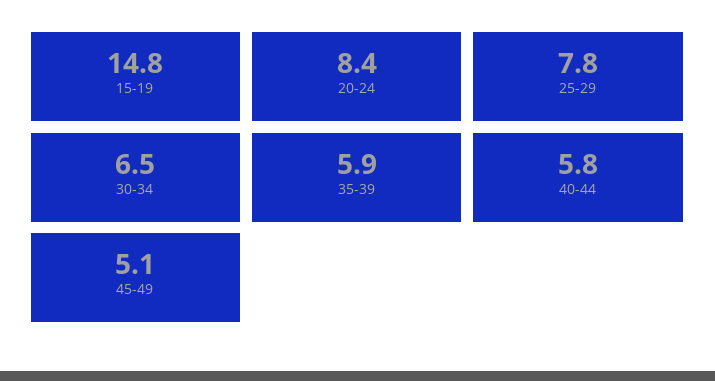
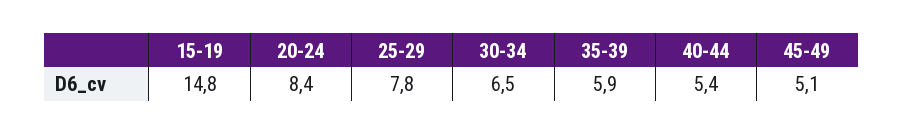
40-44: 5.8 -> 5.4

